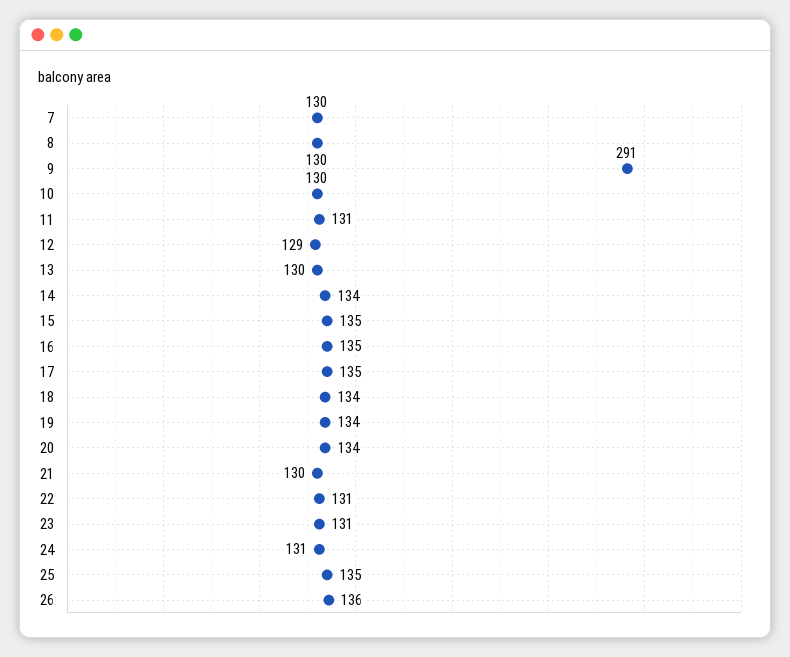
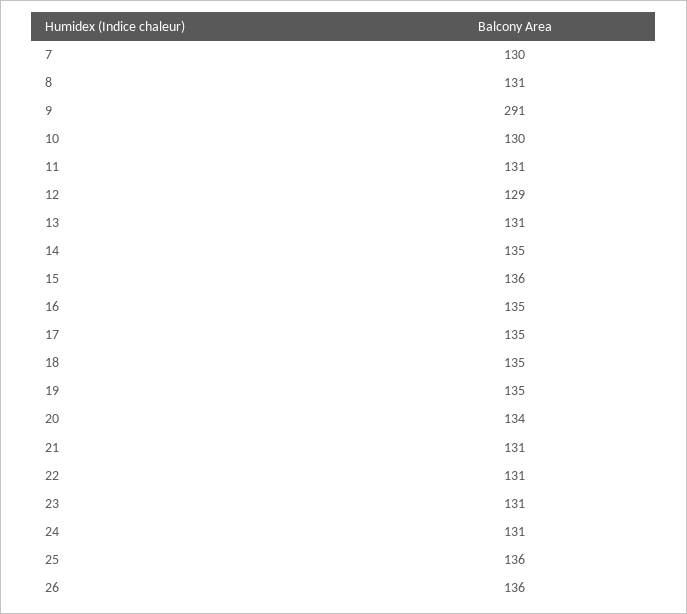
8: 130 -> 131
13: 130 -> 131
14: 134 -> 135
15: 135 -> 136
18: 134 -> 135
19: 134 -> 135
21: 130 -> 131
25: 135 -> 136

